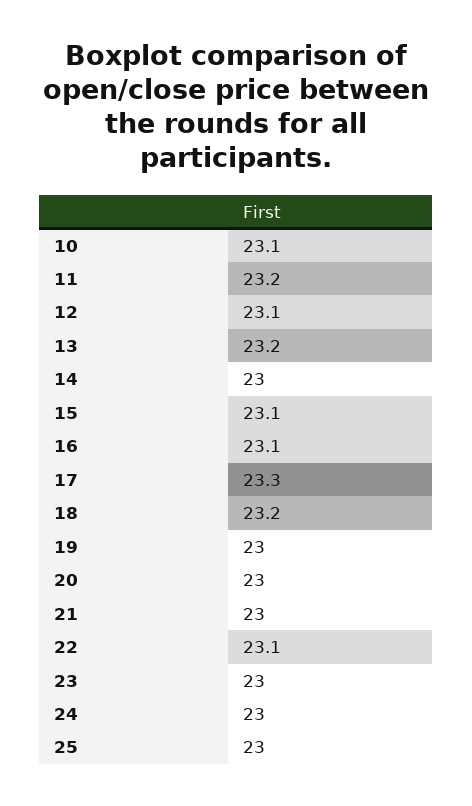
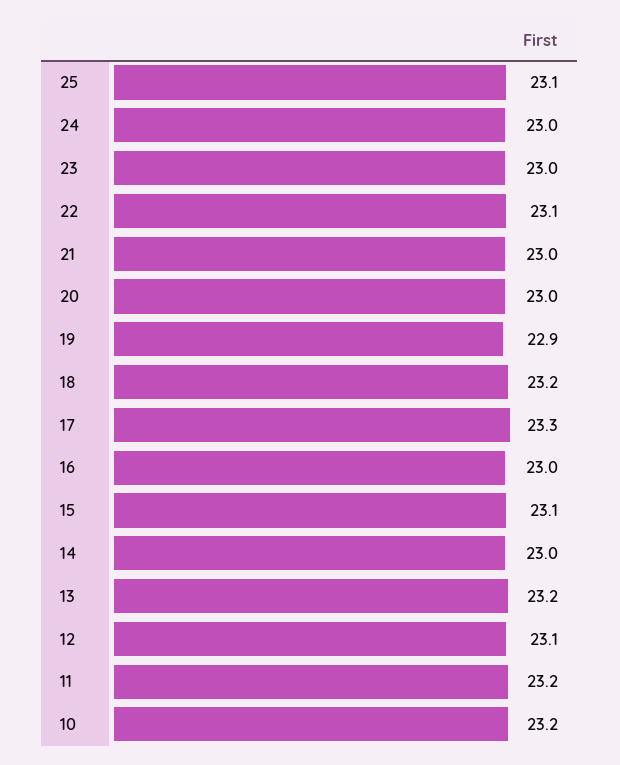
10: 23.1 -> 23.2
16: 23.1 -> 23
19: 23 -> 22.9
25: 23 -> 23.1

